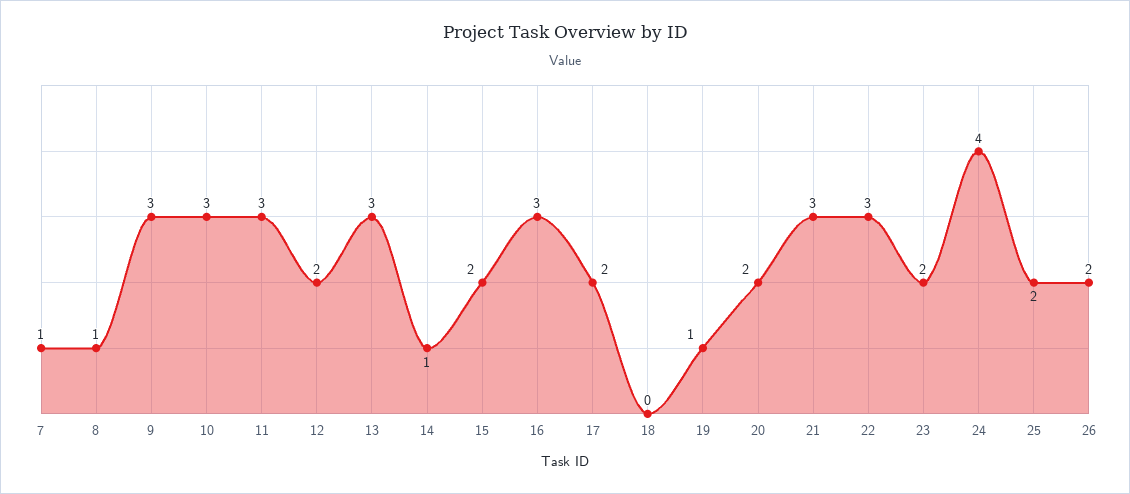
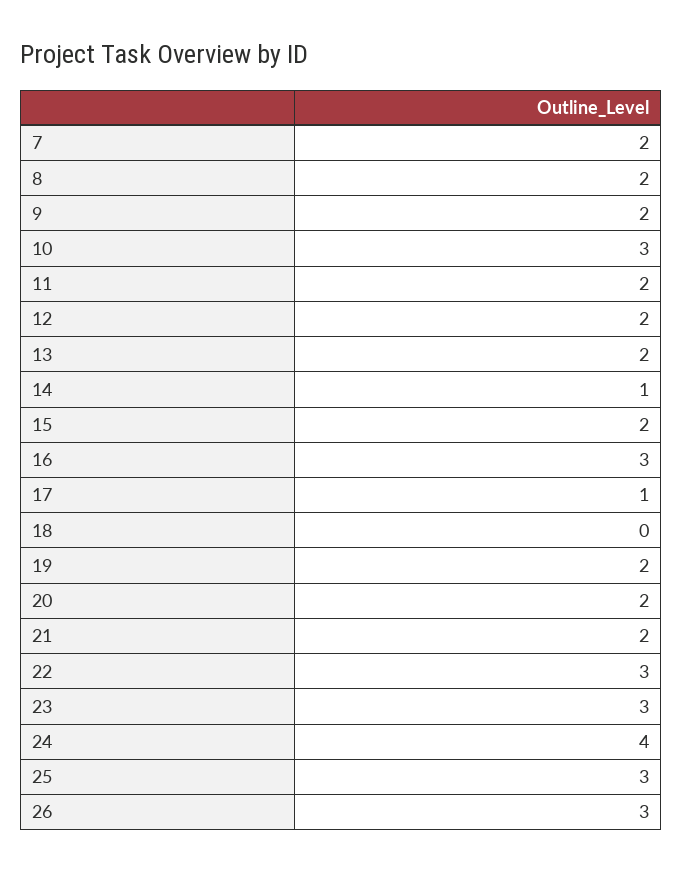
7: 1 -> 2
8: 1 -> 2
9: 3 -> 2
11: 3 -> 2
13: 3 -> 2
17: 2 -> 1
19: 1 -> 2
21: 3 -> 2
23: 2 -> 3
25: 2 -> 3
26: 2 -> 3

